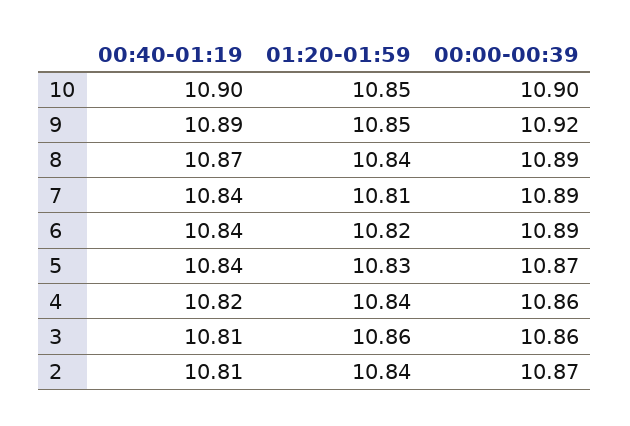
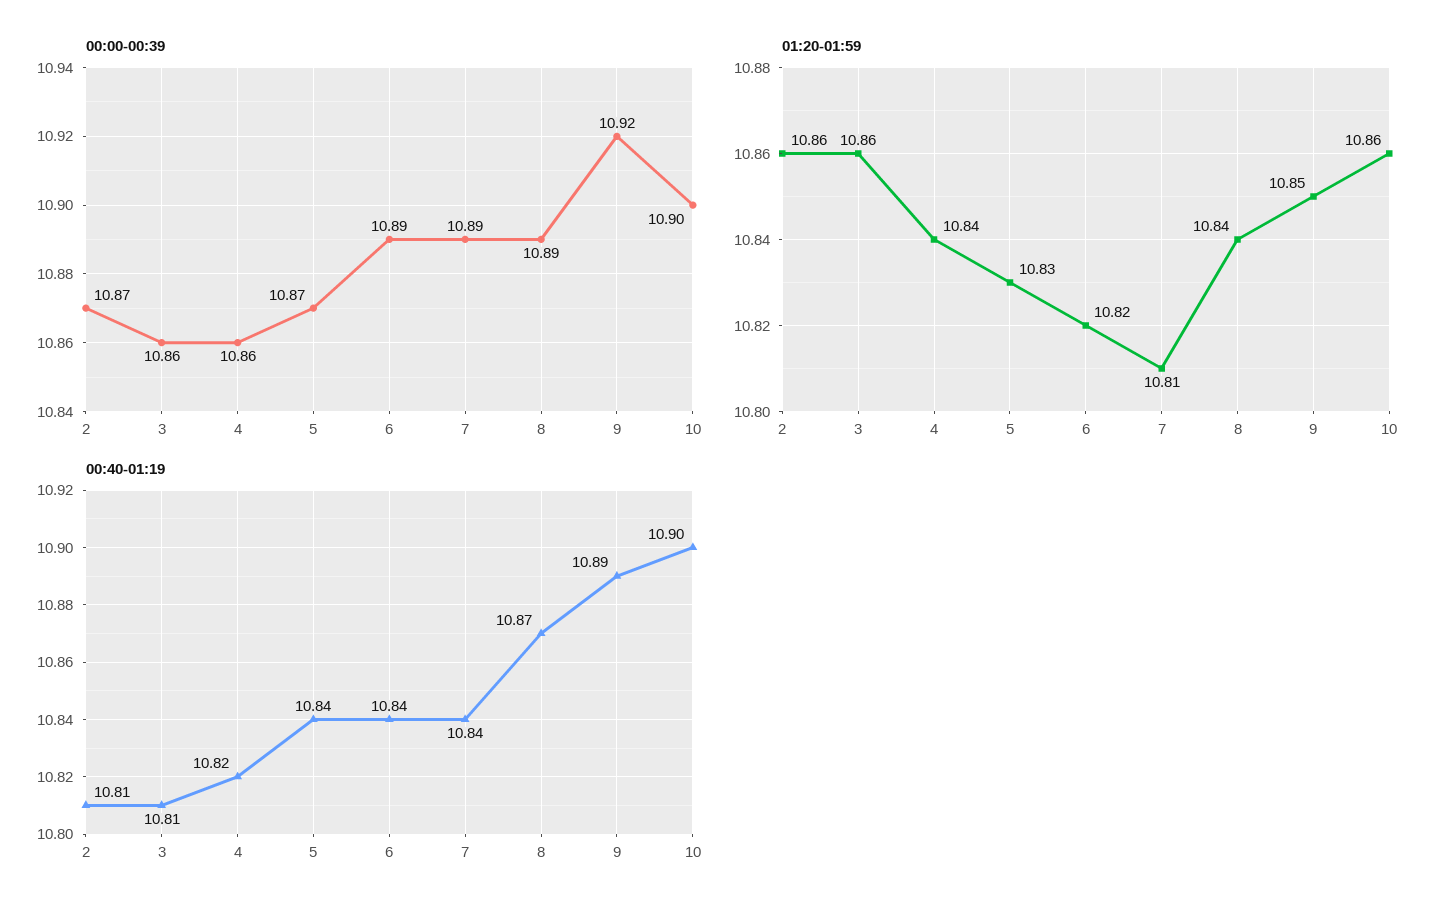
01:20-01:59, 10: 10.85 -> 10.86
01:20-01:59, 2: 10.84 -> 10.86

